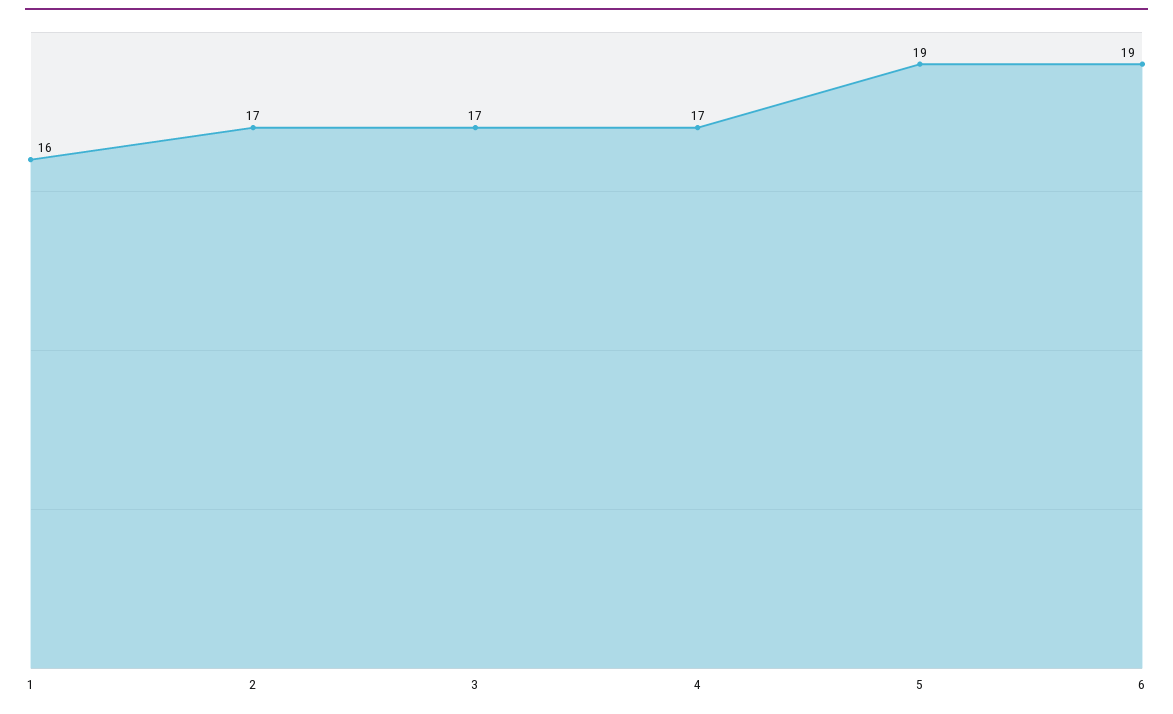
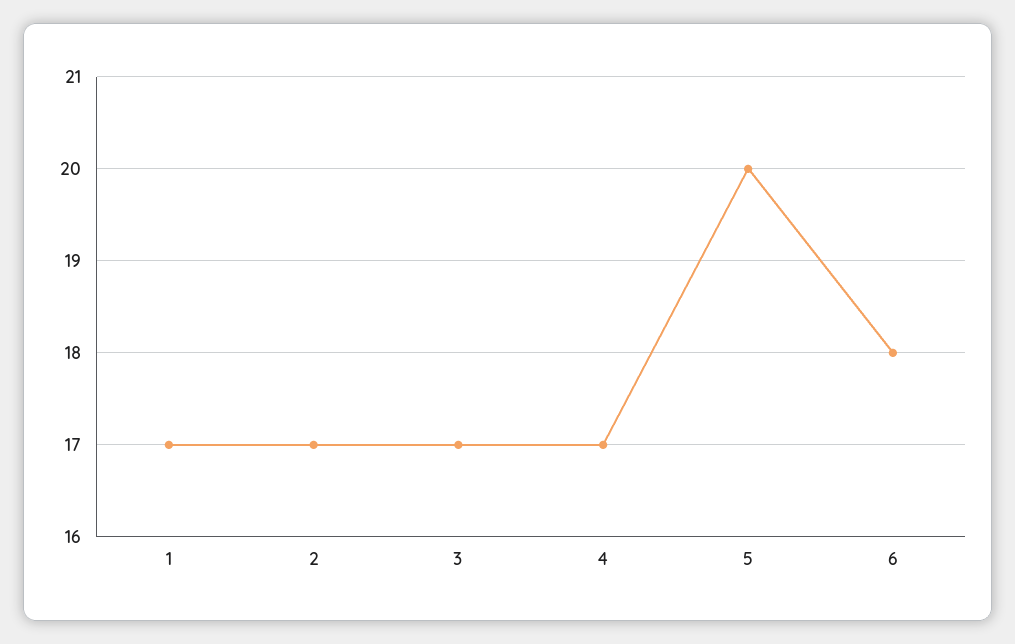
1: 16 -> 17
5: 19 -> 20
6: 19 -> 18

